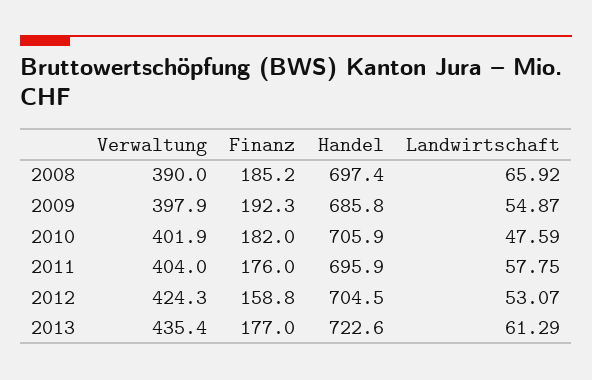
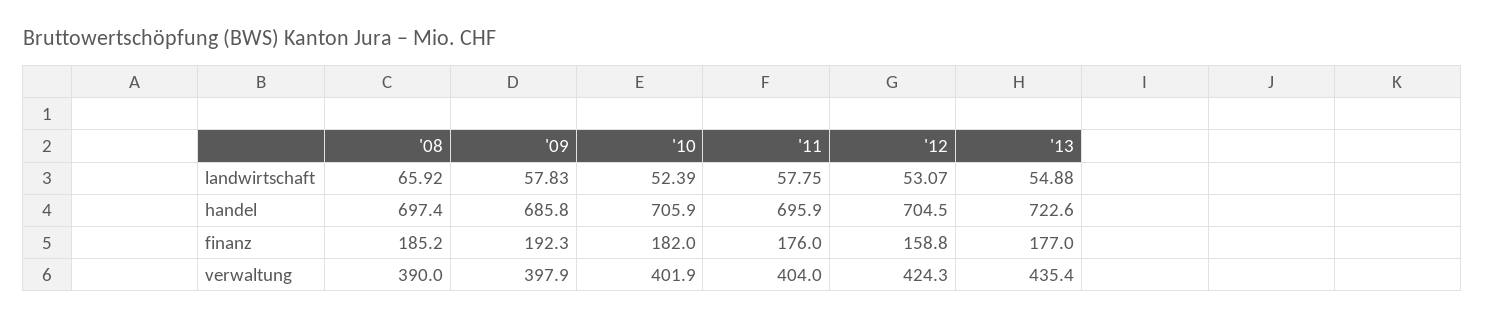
Landwirtschaft, 2009: 54.87 -> 57.83
Landwirtschaft, 2010: 47.59 -> 52.39
Landwirtschaft, 2013: 61.29 -> 54.88

